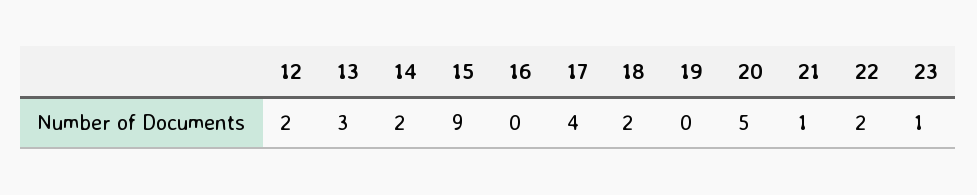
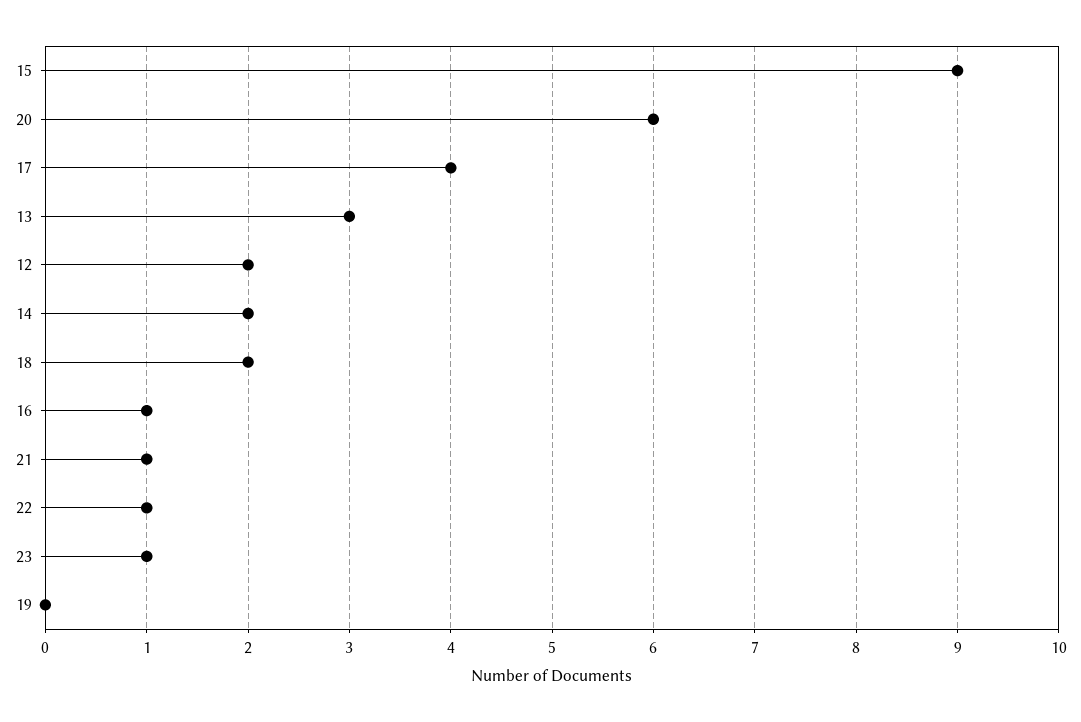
16: 0 -> 1
20: 5 -> 6
22: 2 -> 1

